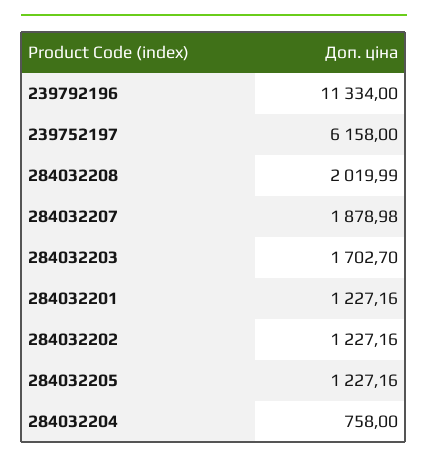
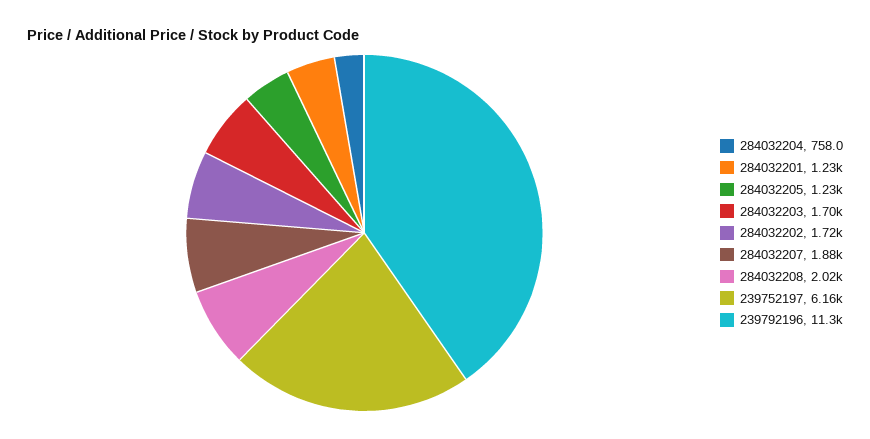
284032202: 1227.16 -> 1720

